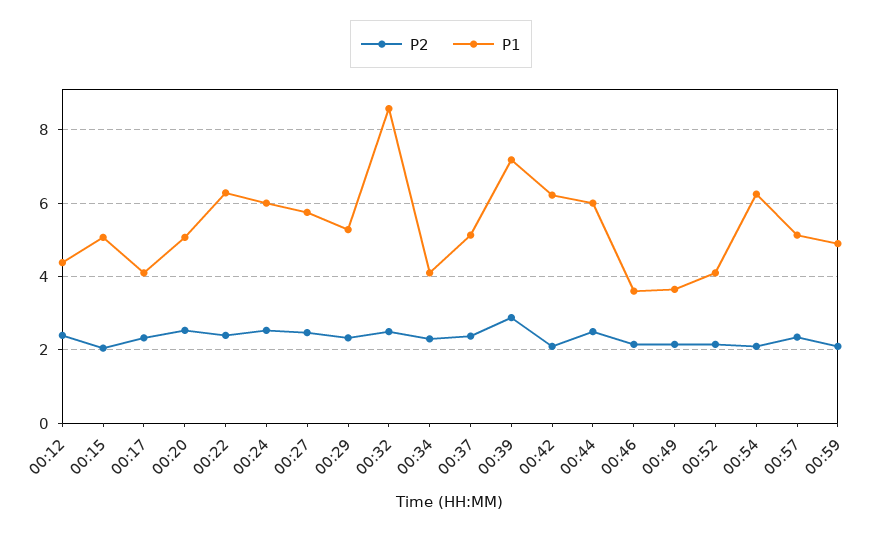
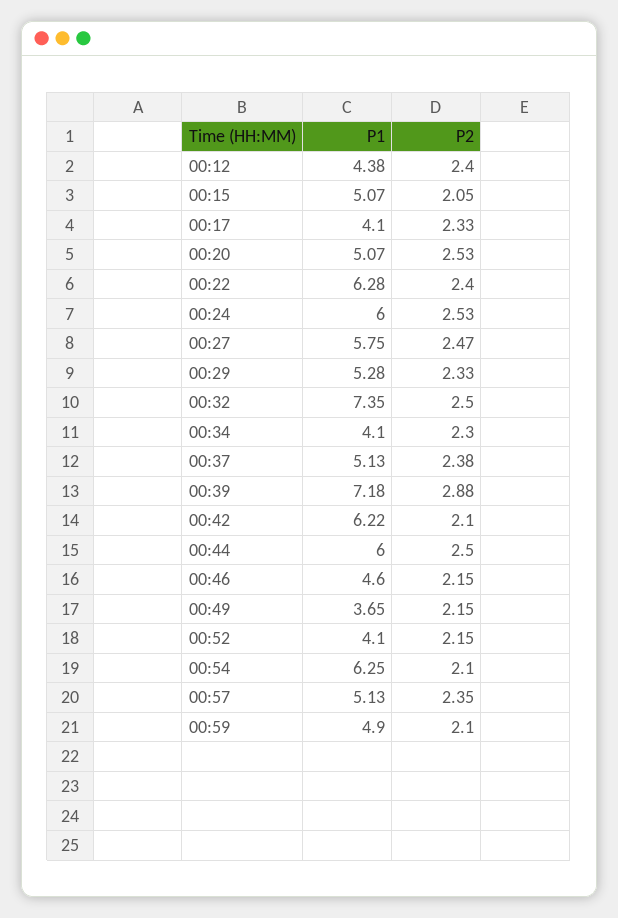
P1, 00:32: 8.6 -> 7.35
P1, 00:46: 3.6 -> 4.6

